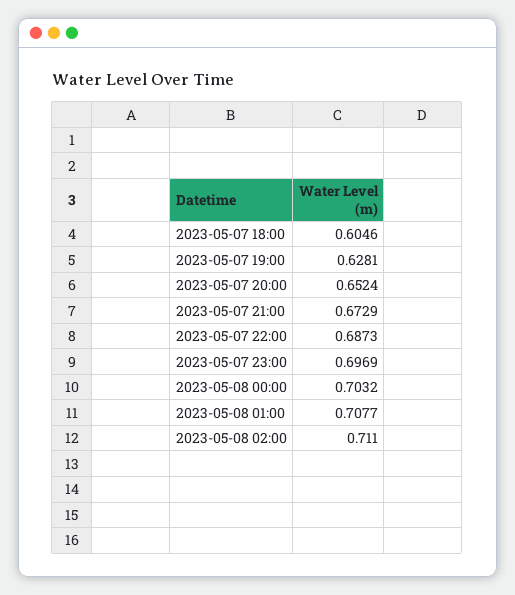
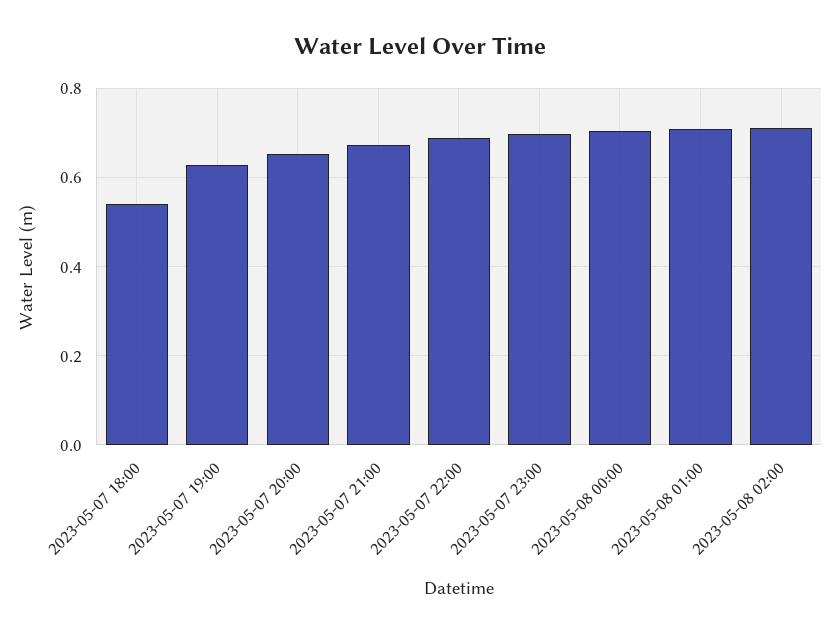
2023-05-07 18:00: 0.6046 -> 0.54

